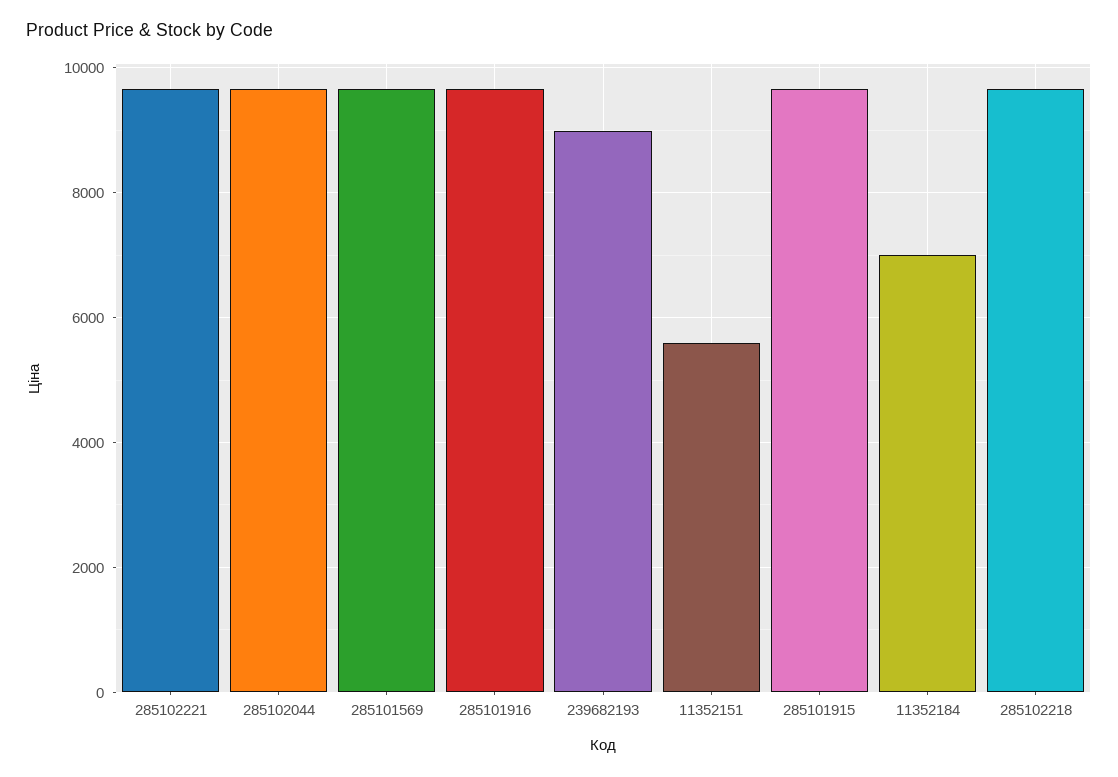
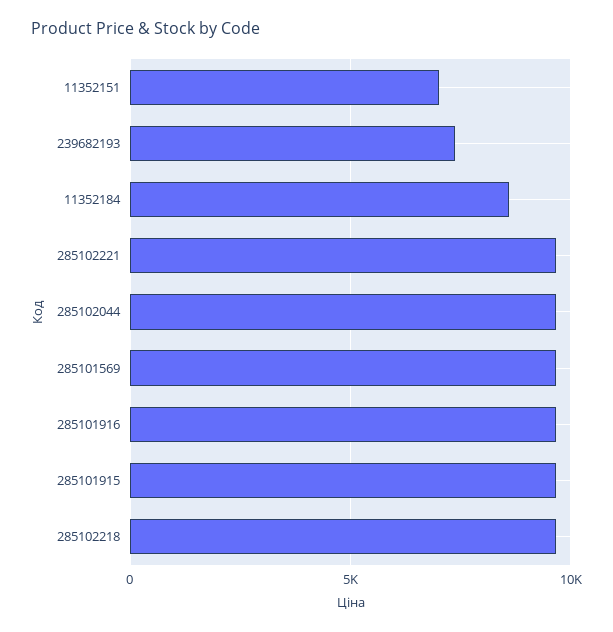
239682193: 9000 -> 7500
11352151: 5600 -> 7000
11352184: 7000 -> 8500

